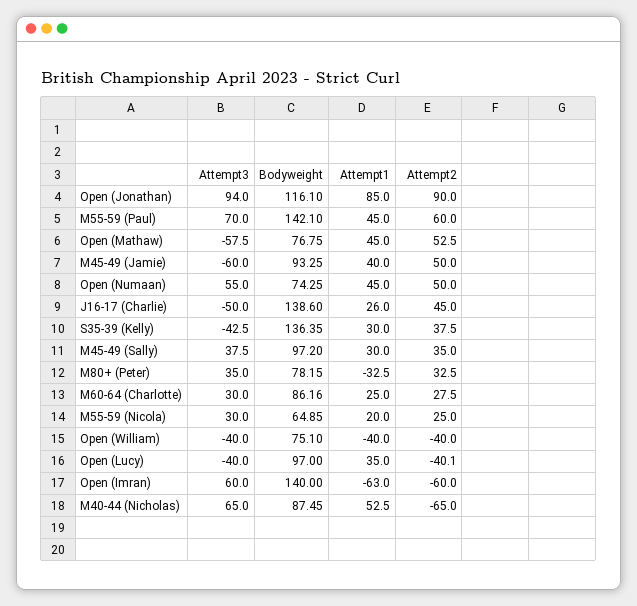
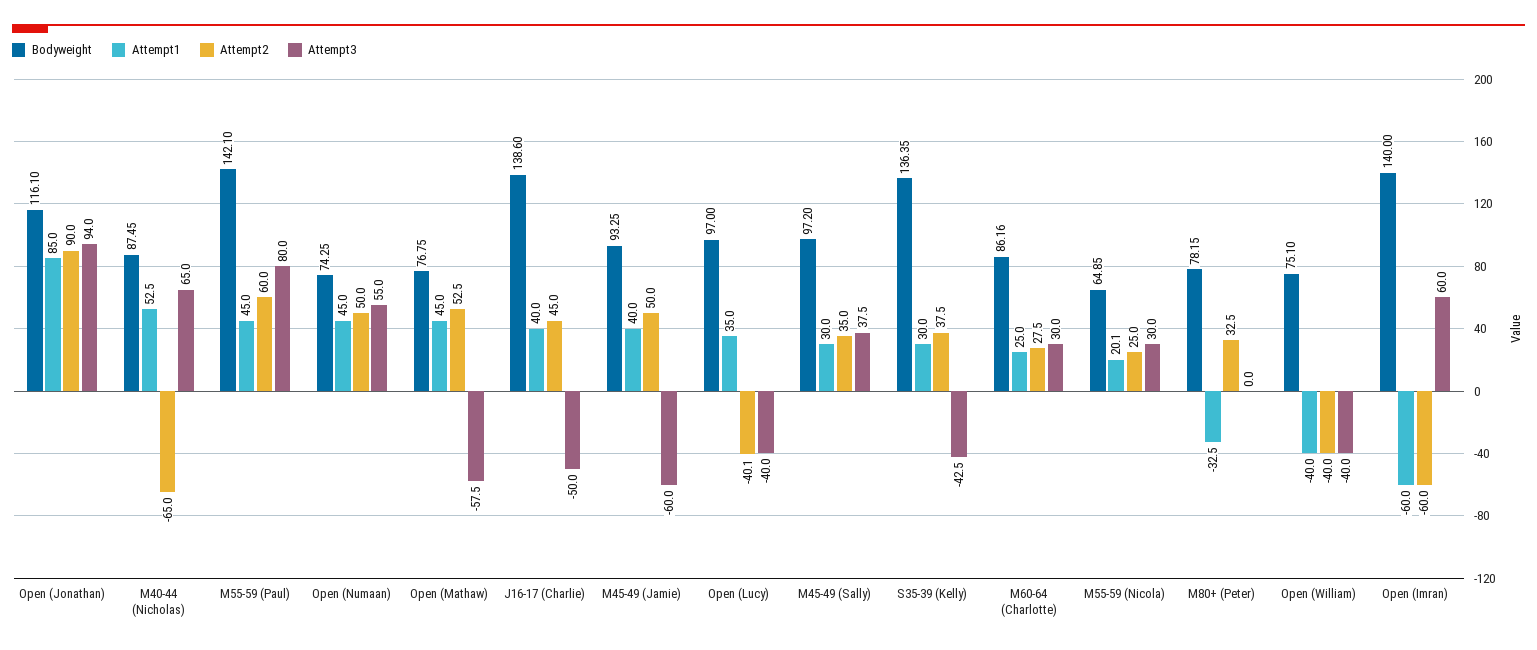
Attempt3, M55-59 (Paul): 70 -> 80
Attempt1, J16-17 (Charlie): 26 -> 40
Attempt3, M80+ (Peter): 35 -> 0
Attempt1, M55-59 (Nicola): 20 -> 20.1
Attempt1, Open (Imran): -63 -> -60

